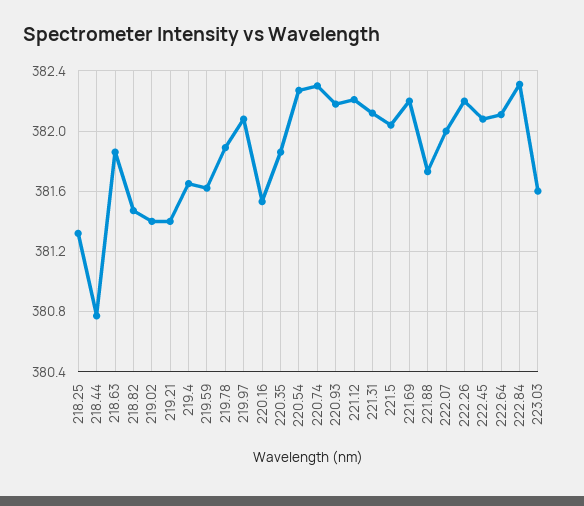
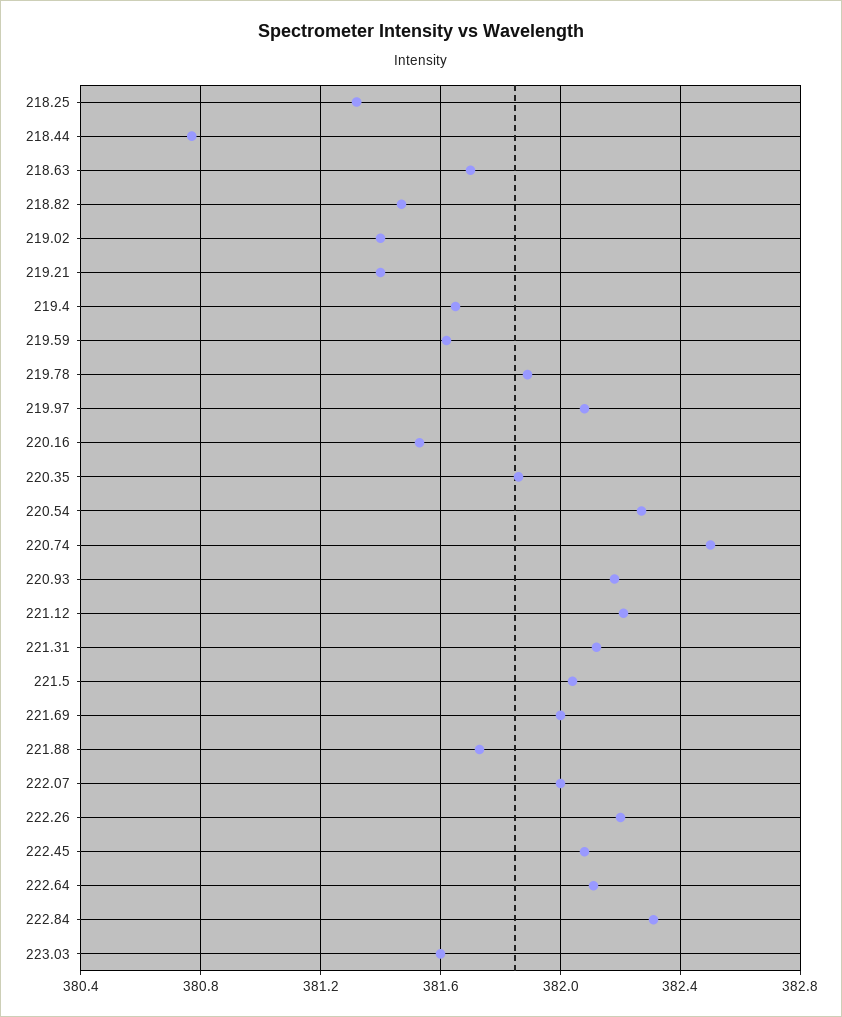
218.63: 381.85 -> 381.7
220.74: 382.3 -> 382.5
221.69: 382.2 -> 382

